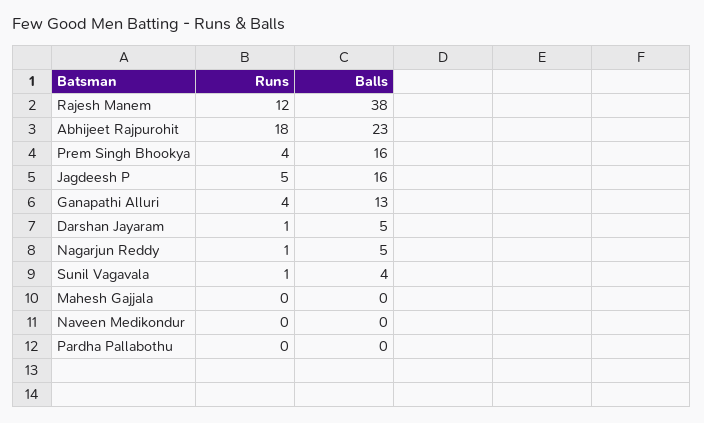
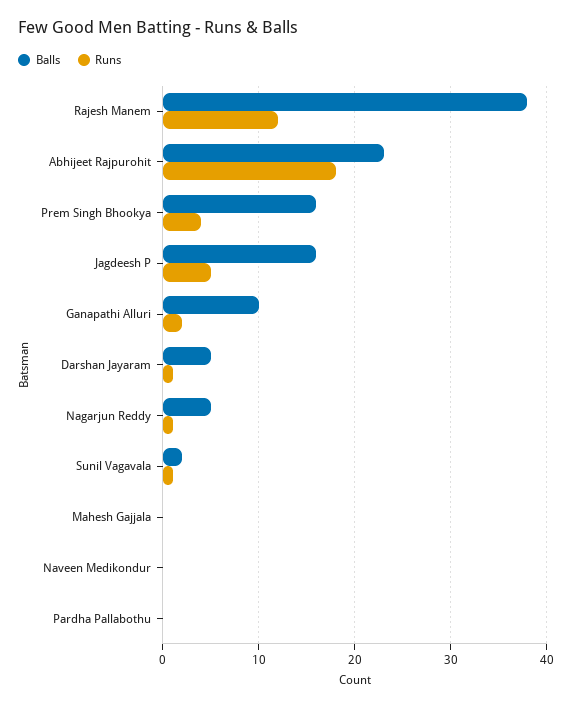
Runs, Ganapathi Alluri: 4 -> 2
Balls, Ganapathi Alluri: 13 -> 10
Balls, Sunil Vagavala: 4 -> 2

